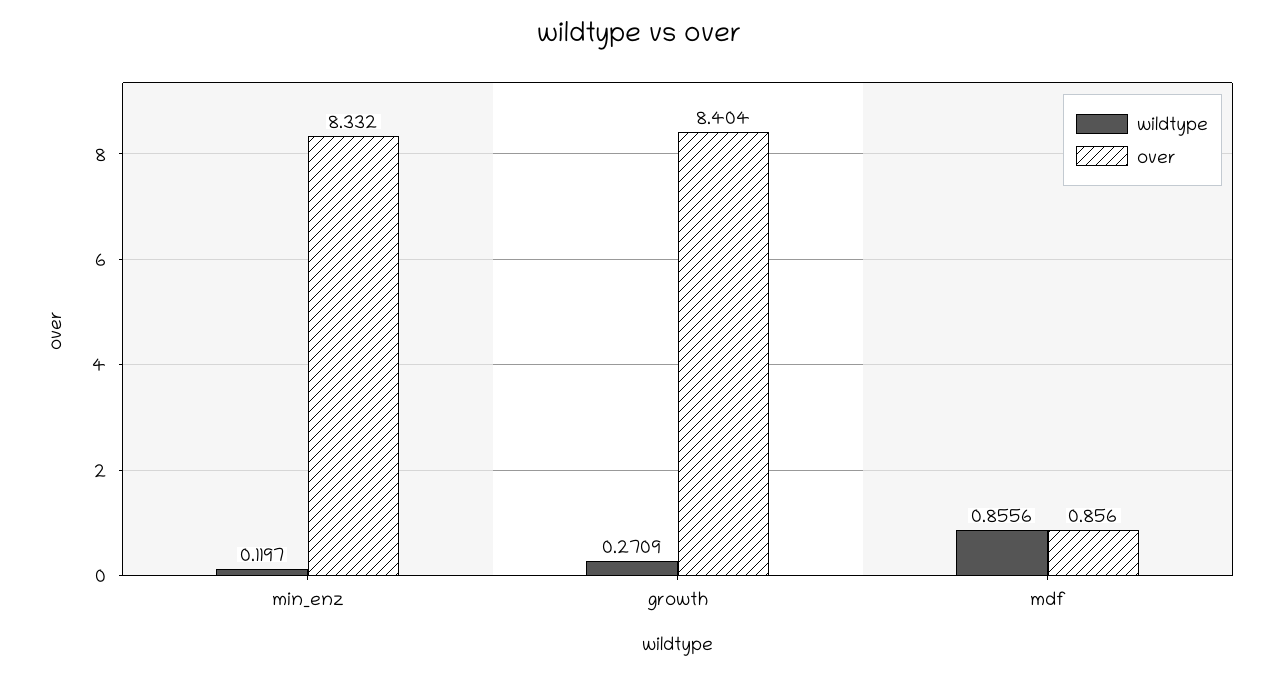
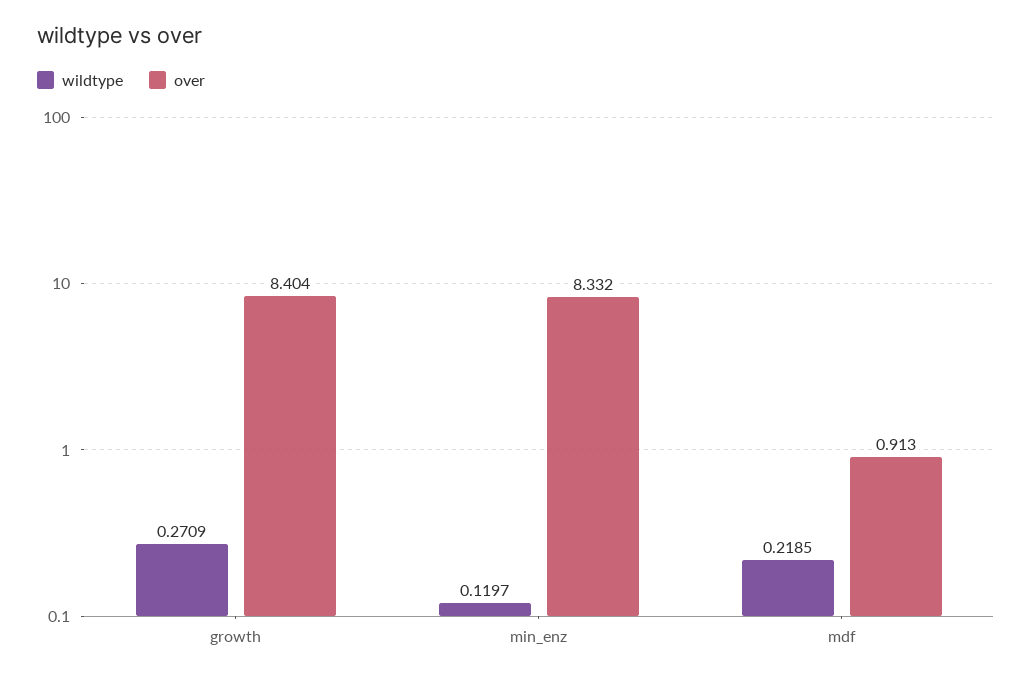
wildtype, mdf: 0.8556 -> 0.2185
over, mdf: 0.856 -> 0.913

